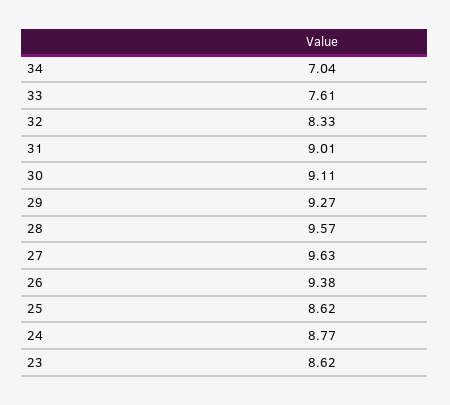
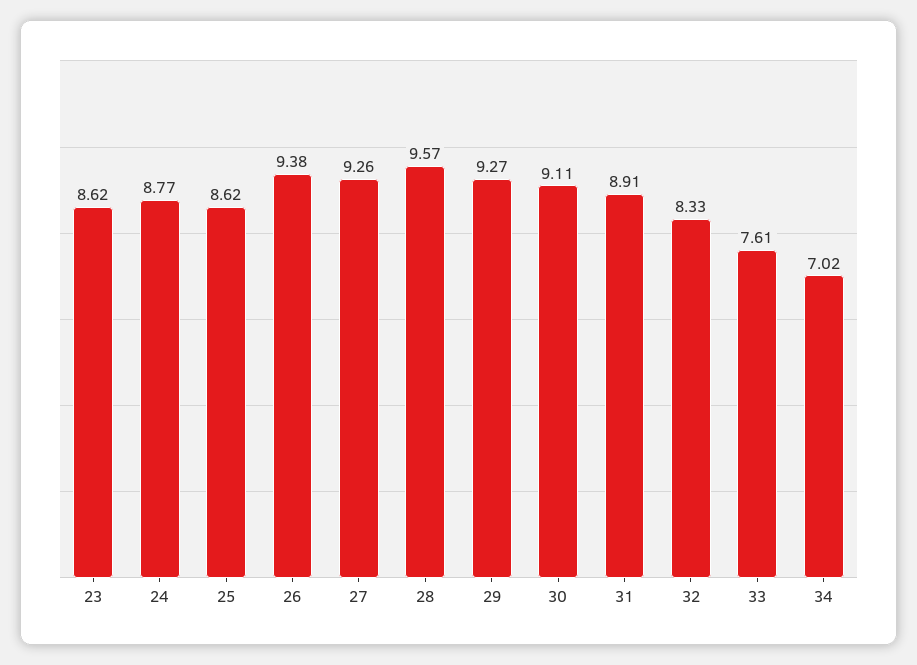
34: 7.04 -> 7.02
31: 9.01 -> 8.91
27: 9.63 -> 9.26

